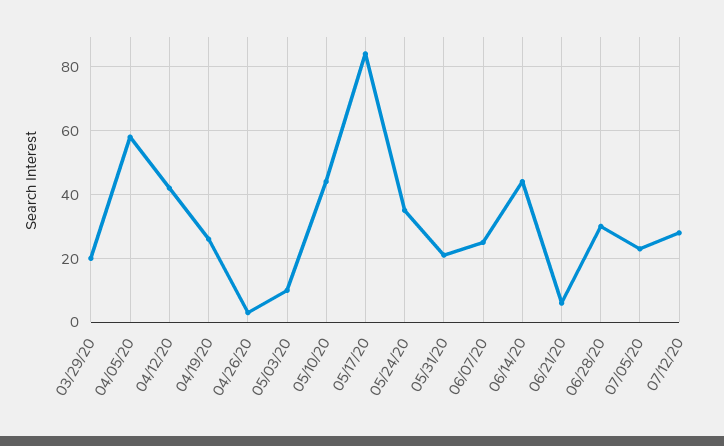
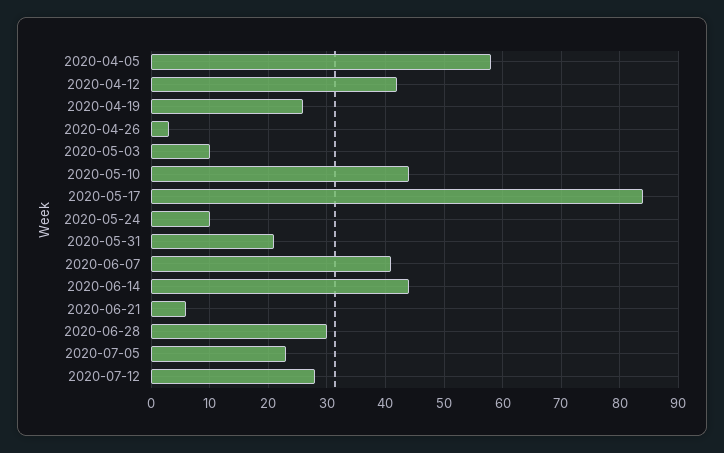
03/29/20: 20 -> none
05/24/20: 35 -> 10
06/07/20: 25 -> 40

